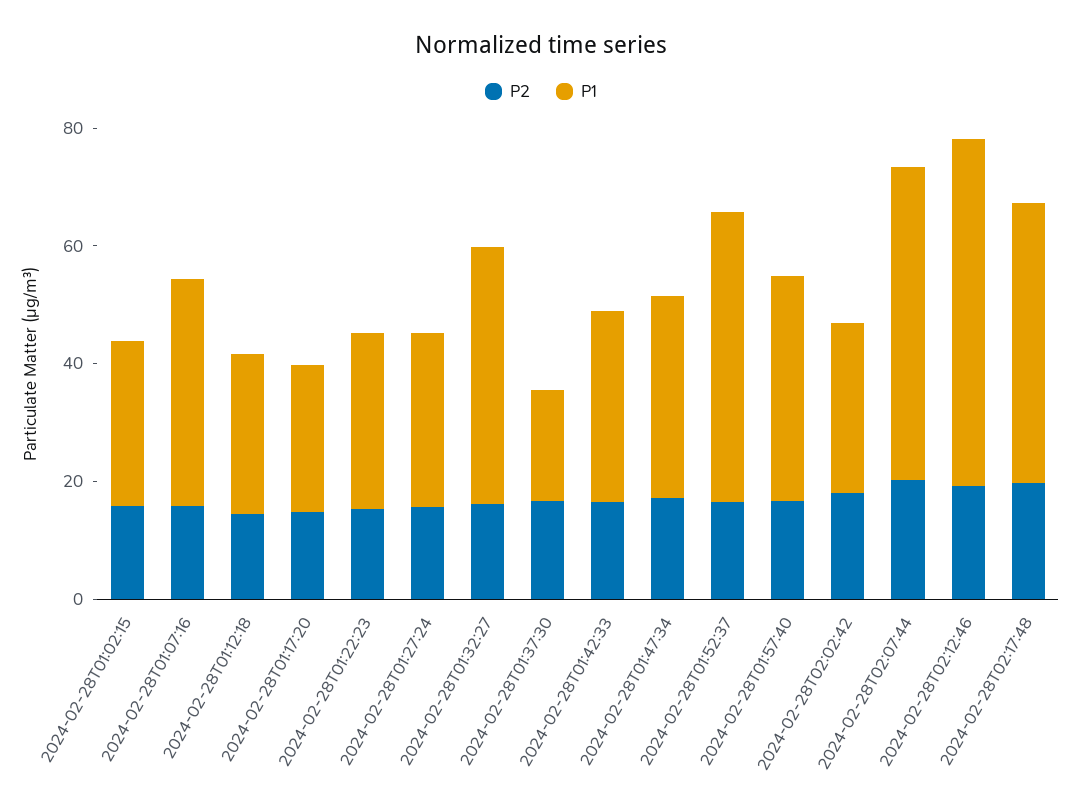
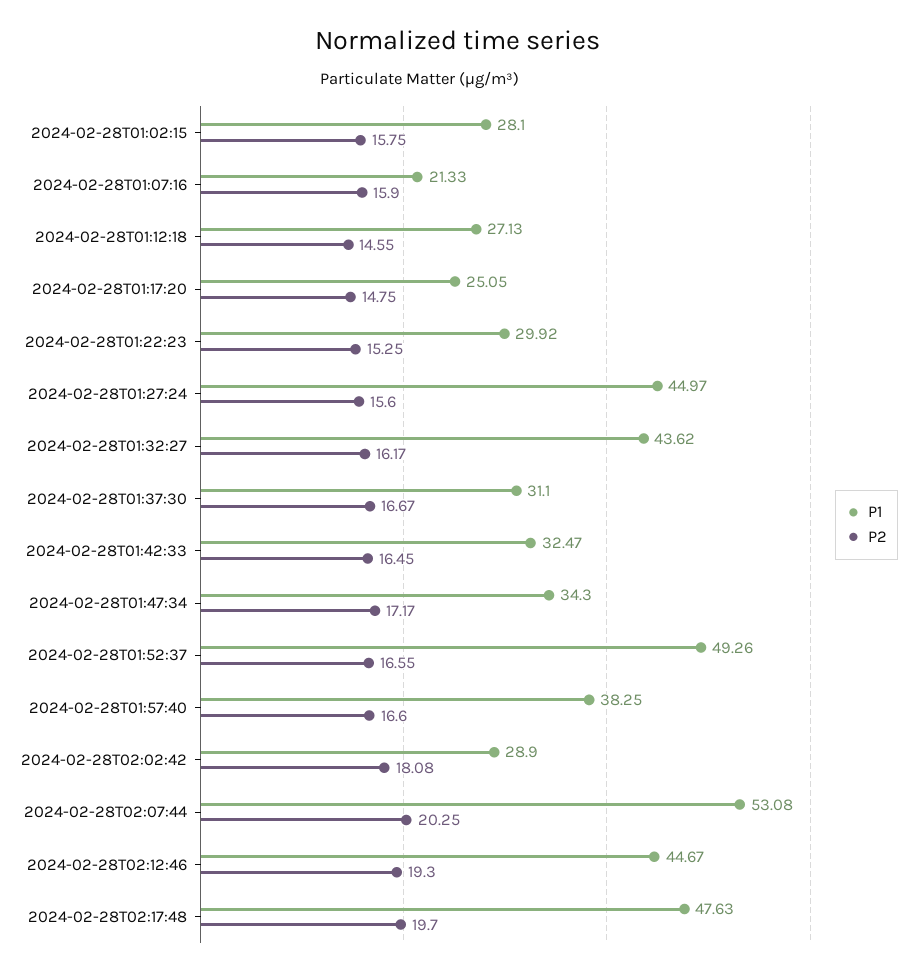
P1, 2024-02-28T01:07:16: 40 -> 21.33
P1, 2024-02-28T01:27:24: 30 -> 44.97
P1, 2024-02-28T01:37:30: 20 -> 31.1
P1, 2024-02-28T02:12:46: 60 -> 44.67

